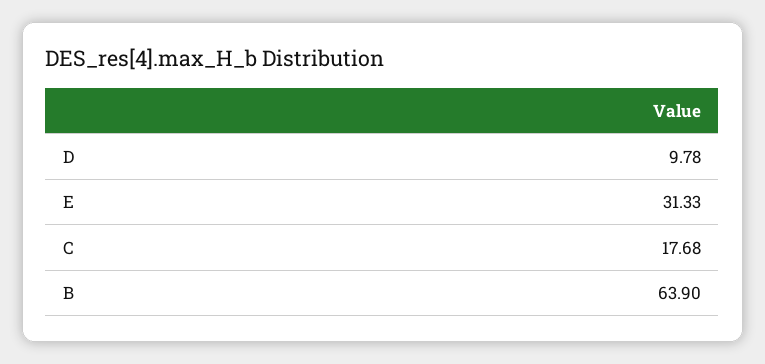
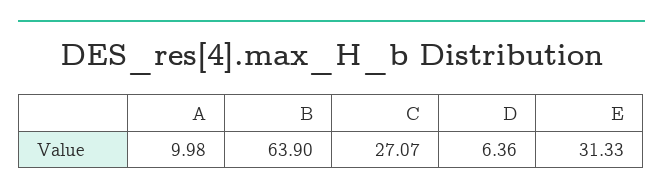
D: 9.78 -> 6.36
C: 17.68 -> 27.07
A: none -> 9.98

